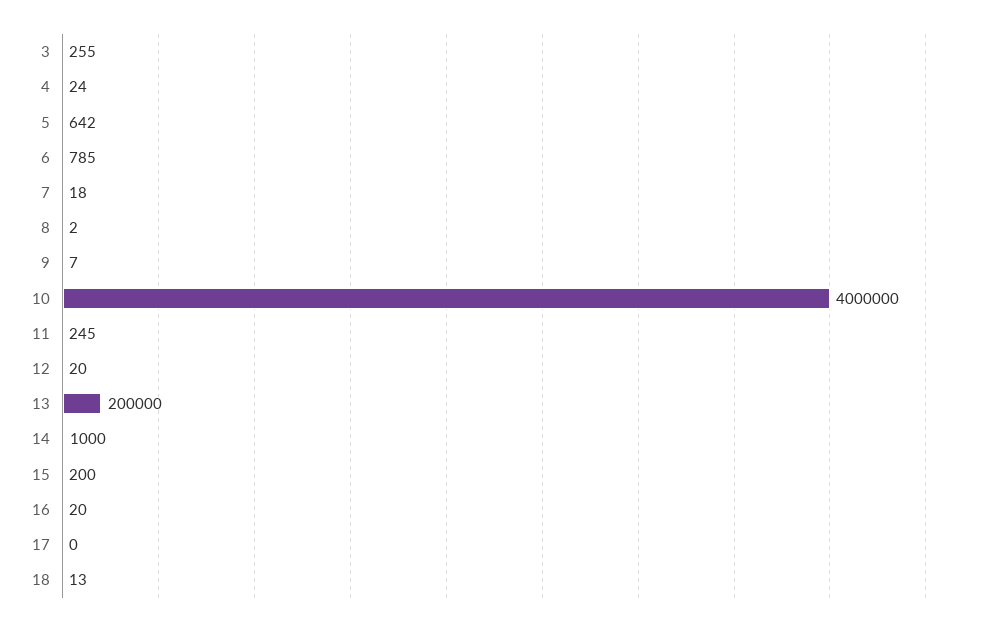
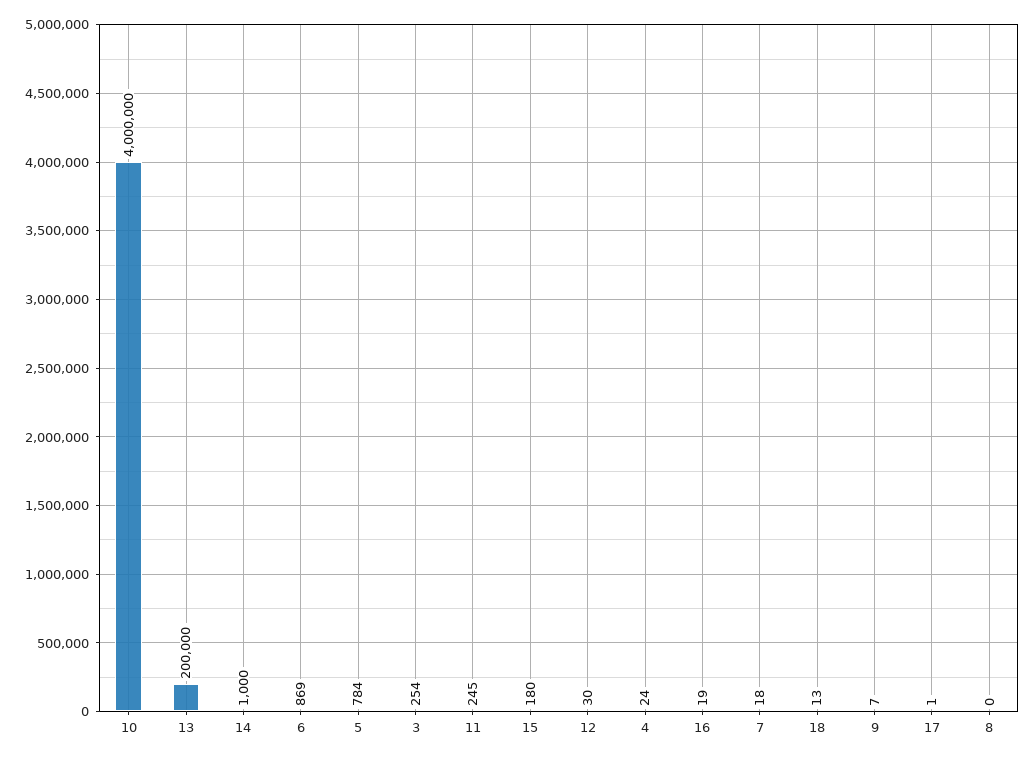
3: 255 -> 254
5: 642 -> 784
6: 785 -> 869
8: 2 -> 0
12: 20 -> 30
15: 200 -> 180
16: 20 -> 19
17: 0 -> 1

